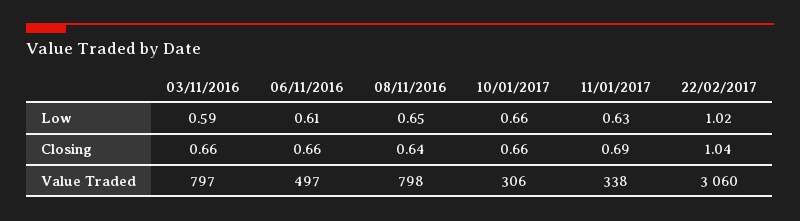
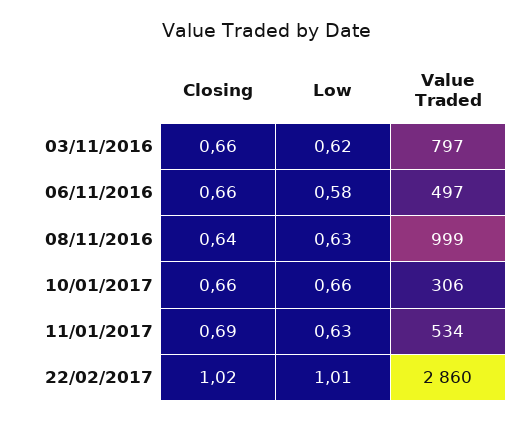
03/11/2016, Low: 0.59 -> 0.62
06/11/2016, Low: 0.61 -> 0.58
08/11/2016, Low: 0.65 -> 0.63
22/02/2017, Low: 1.02 -> 1.01
22/02/2017, Closing: 1.04 -> 1.02
08/11/2016, Value Traded: 798 -> 999
11/01/2017, Value Traded: 338 -> 534
22/02/2017, Value Traded: 3060 -> 2860

